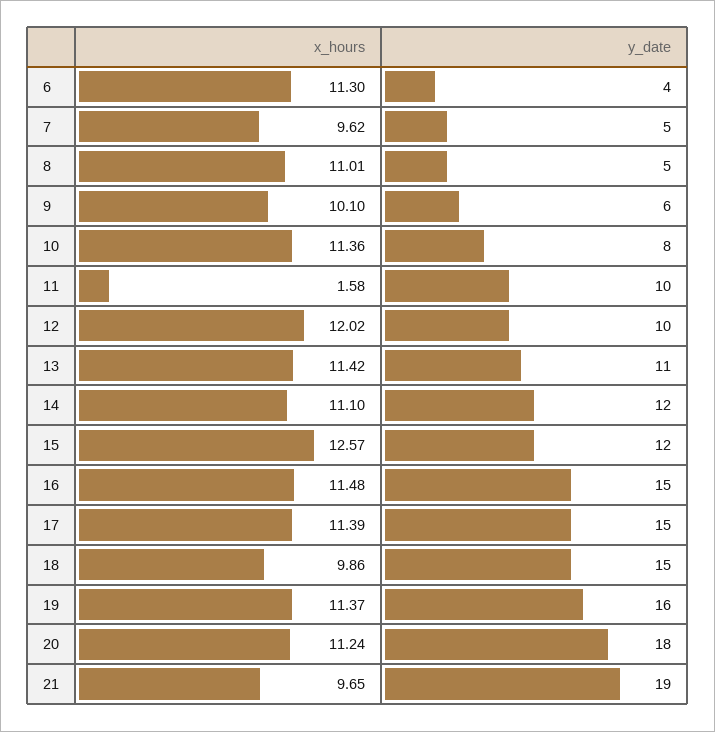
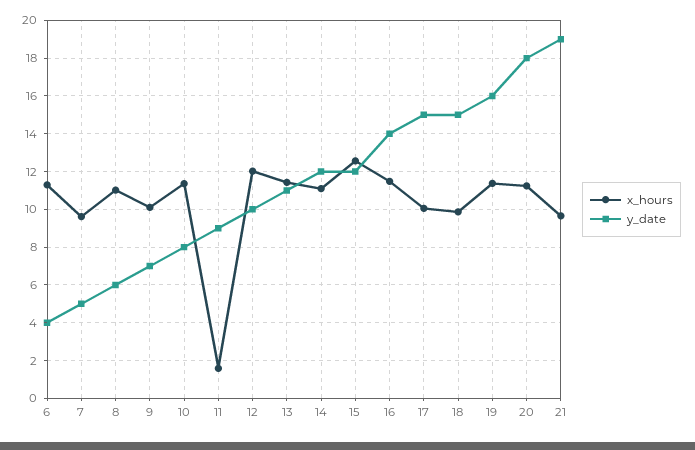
y_date, 8: 5 -> 6
y_date, 9: 6 -> 7
y_date, 11: 10 -> 9
y_date, 16: 15 -> 14
x_hours, 17: 11.39 -> 10

